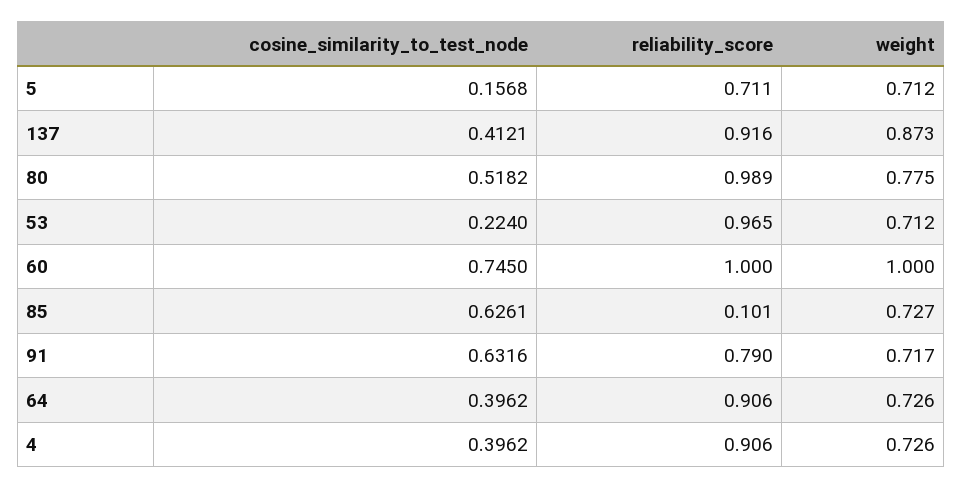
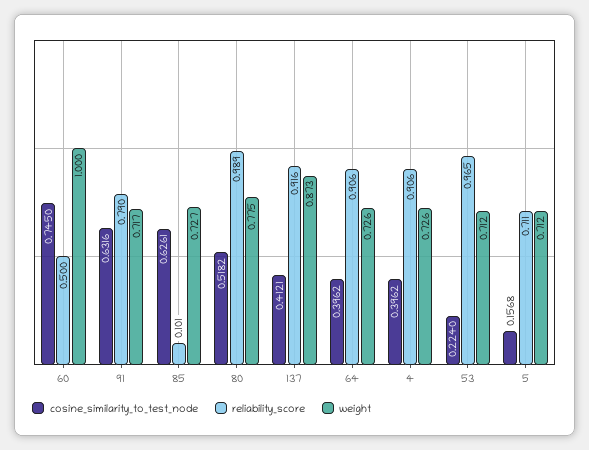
reliability_score, 60: 1 -> 0.5

